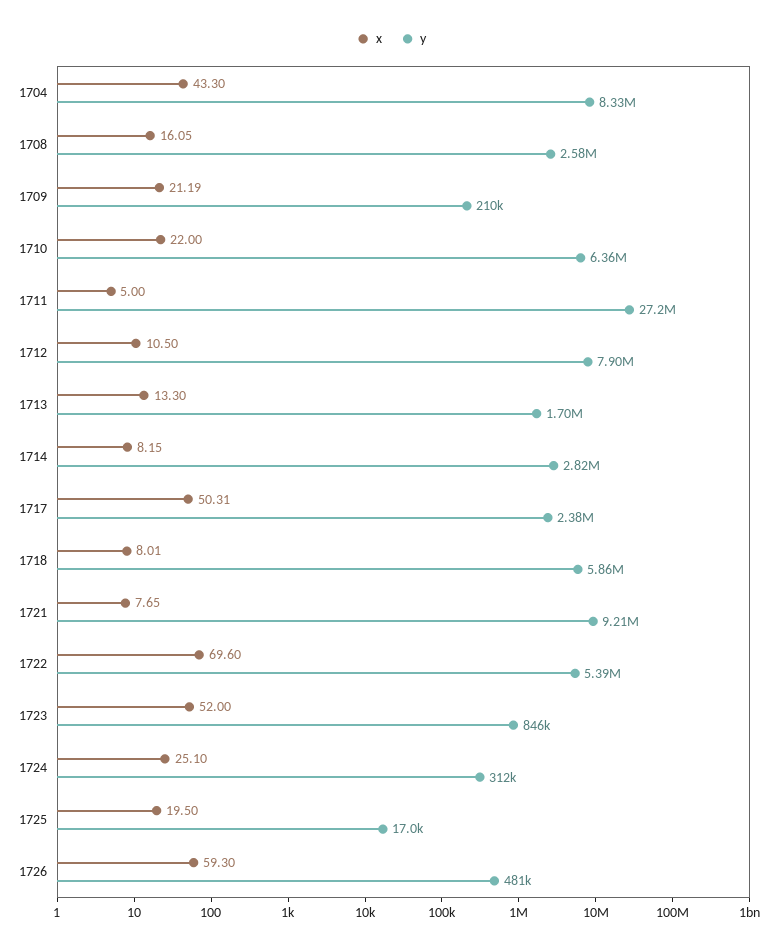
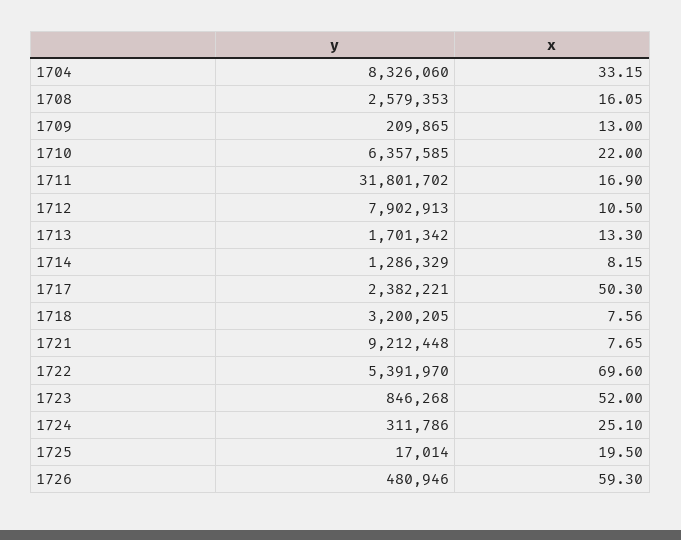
x, 1704: 43.3 -> 33.15
x, 1709: 21.19 -> 13
x, 1711: 5 -> 16.9
y, 1711: 27200000 -> 31801702
y, 1714: 2820000 -> 1286329
x, 1717: 50.31 -> 50.3
x, 1718: 8.01 -> 7.56
y, 1718: 5860000 -> 3200205

